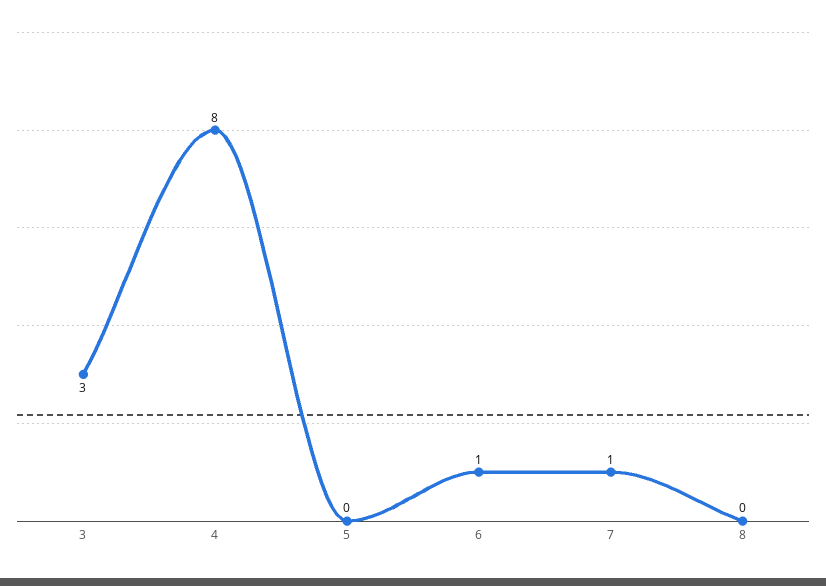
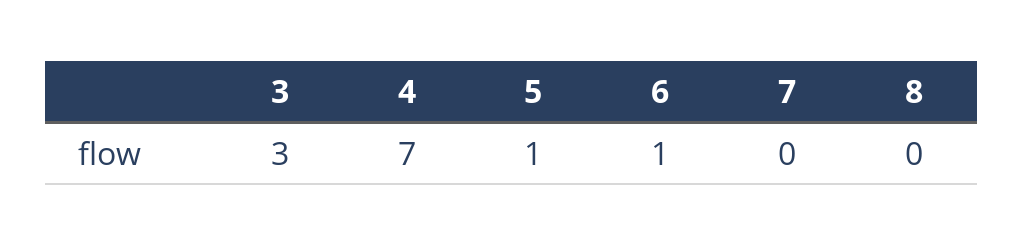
4: 8 -> 7
5: 0 -> 1
7: 1 -> 0

